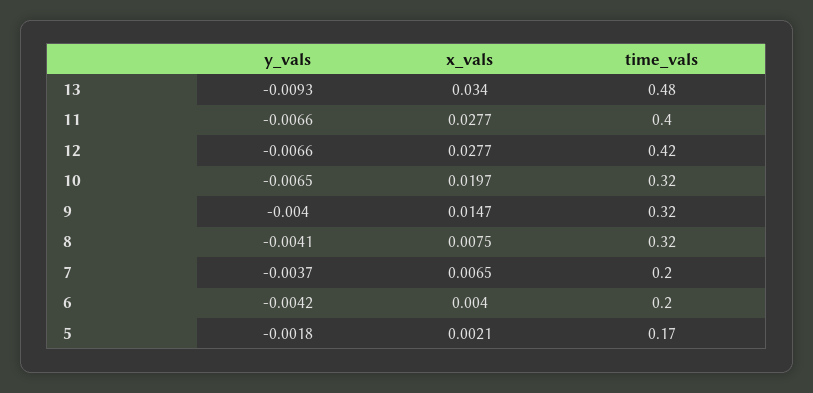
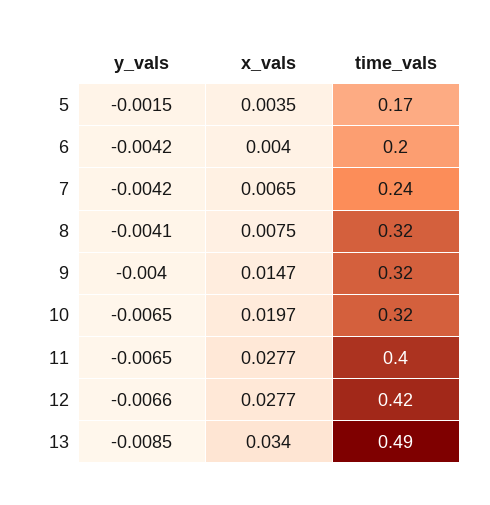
y_vals, 13: -0.0093 -> -0.0085
time_vals, 13: 0.48 -> 0.49
y_vals, 11: -0.0066 -> -0.0065
y_vals, 7: -0.0037 -> -0.0042
time_vals, 7: 0.2 -> 0.24
y_vals, 5: -0.0018 -> -0.0015
x_vals, 5: 0.0021 -> 0.0035

